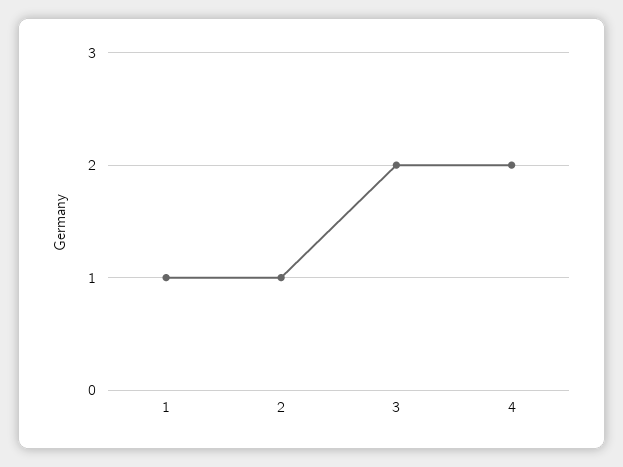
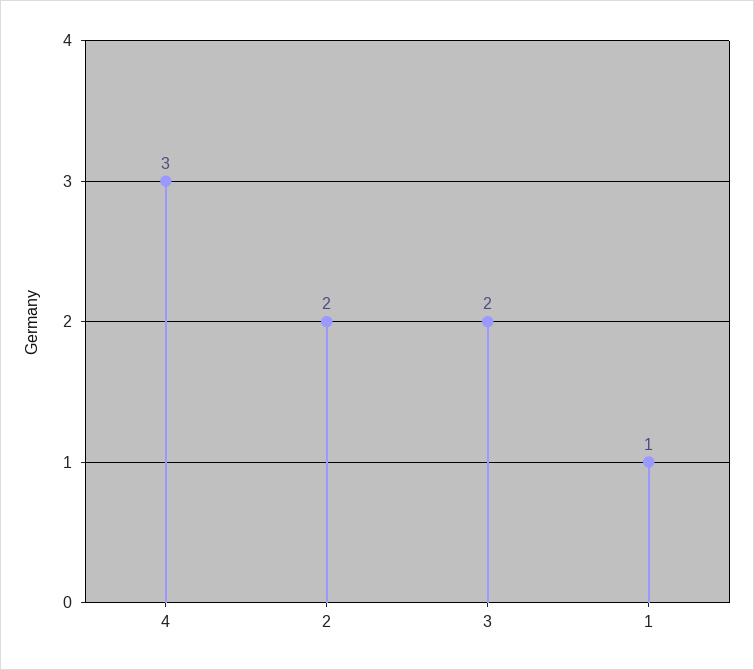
2: 1 -> 2
4: 2 -> 3

